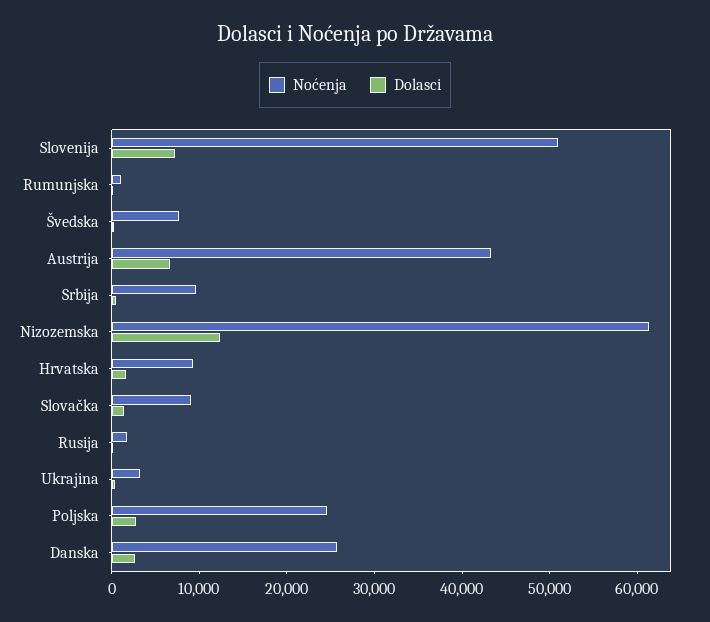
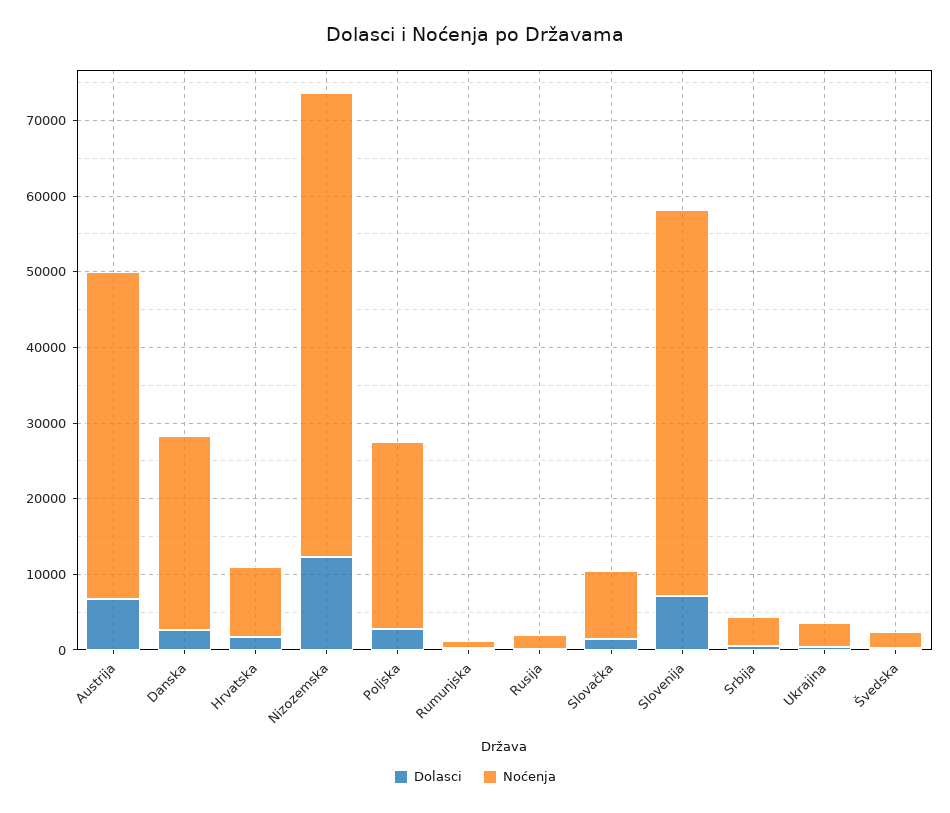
Noćenja, Švedska: 8000 -> 2000
Noćenja, Srbija: 10000 -> 4000

